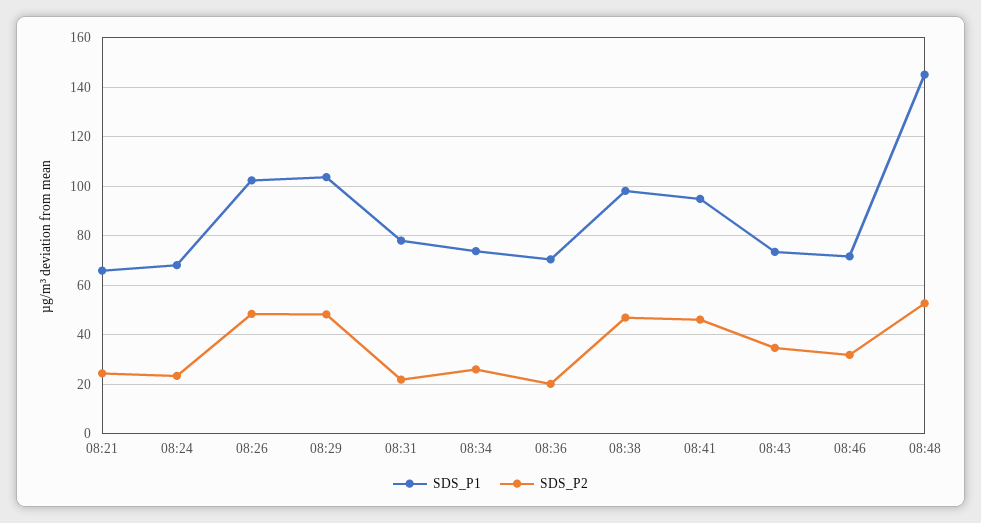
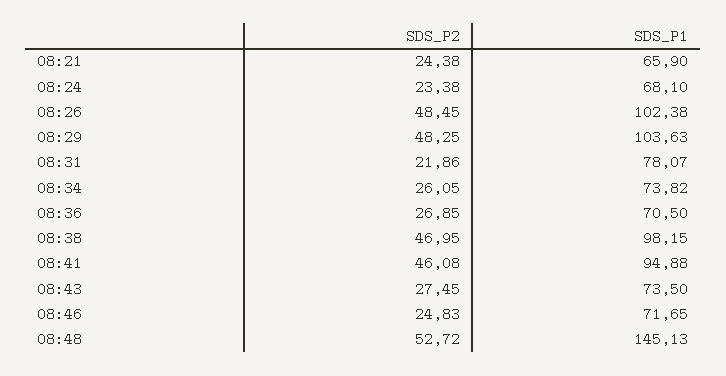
SDS_P2, 08:36: 20 -> 26.85
SDS_P2, 08:43: 35 -> 27.45
SDS_P2, 08:46: 32.5 -> 24.83

